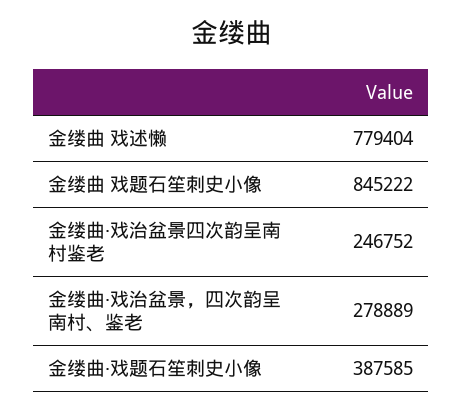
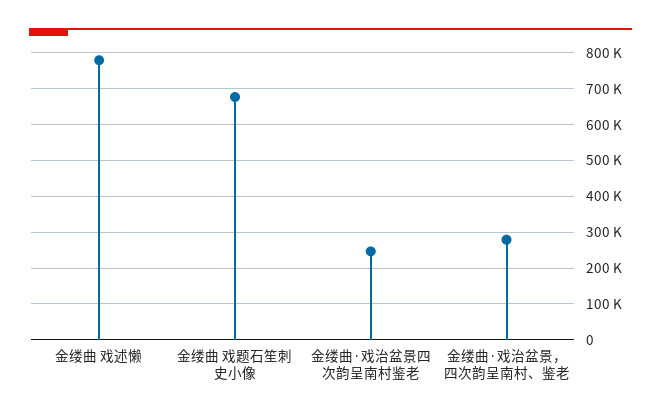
金缕曲 戏题石笙刺史小像: 845222 -> 680000
金缕曲·戏题石笙刺史小像: 387585 -> none

